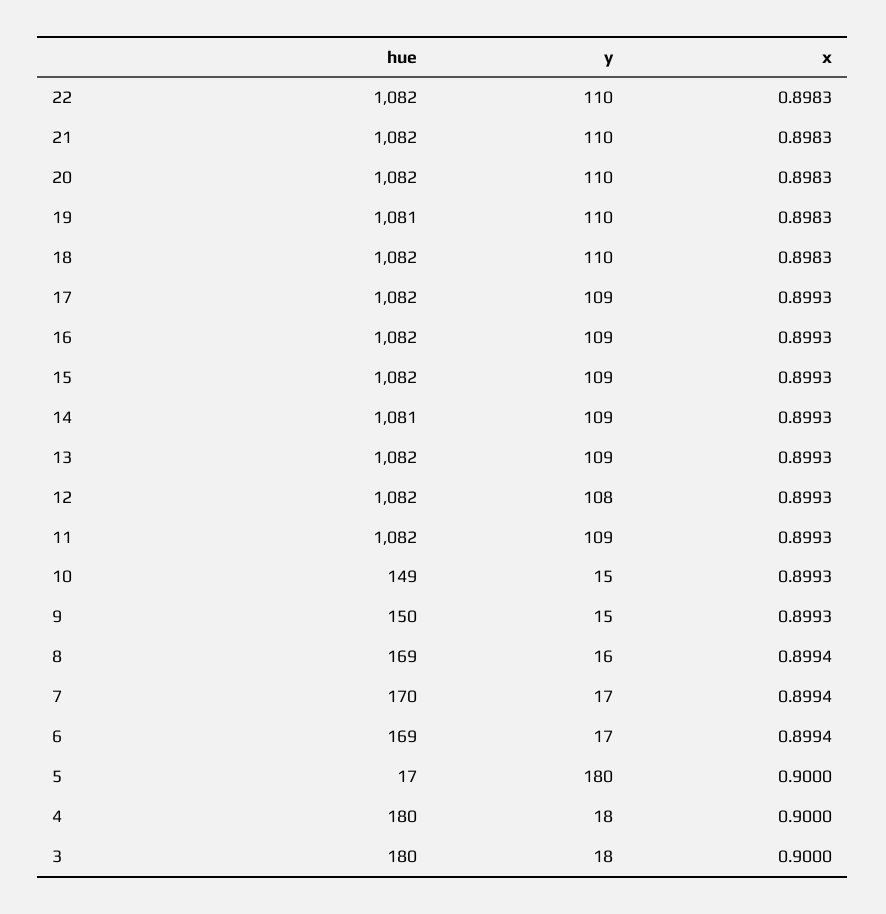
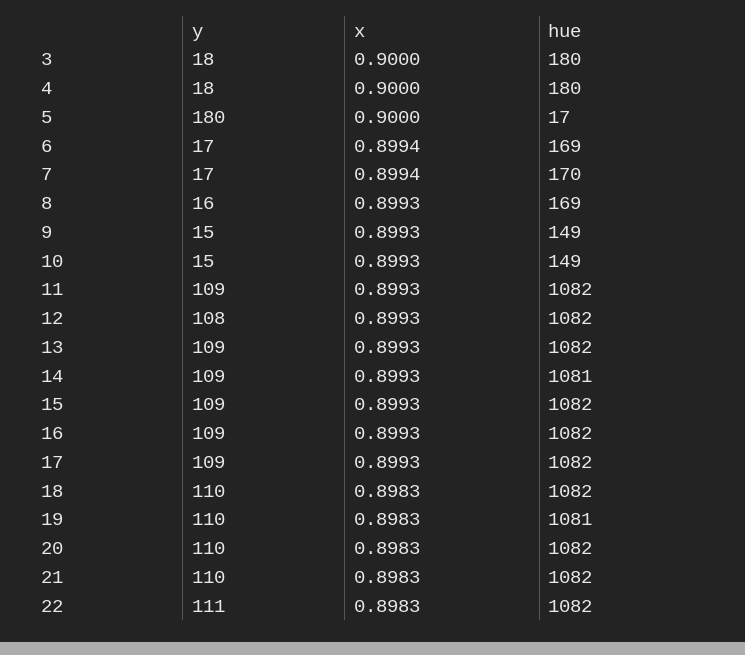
y, 22: 110 -> 111
hue, 9: 150 -> 149
x, 8: 0.8994 -> 0.8993

